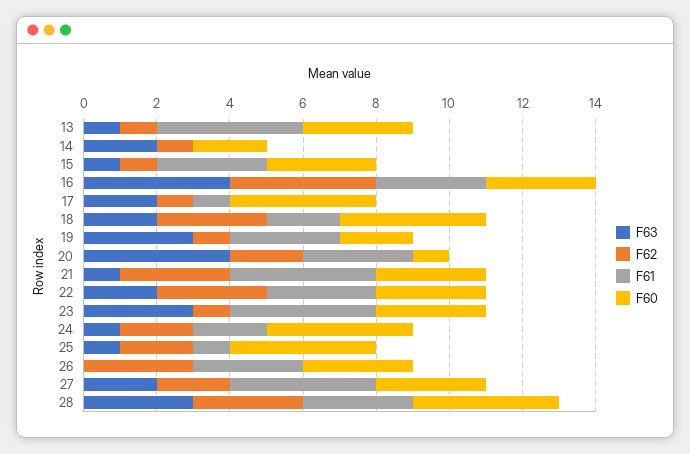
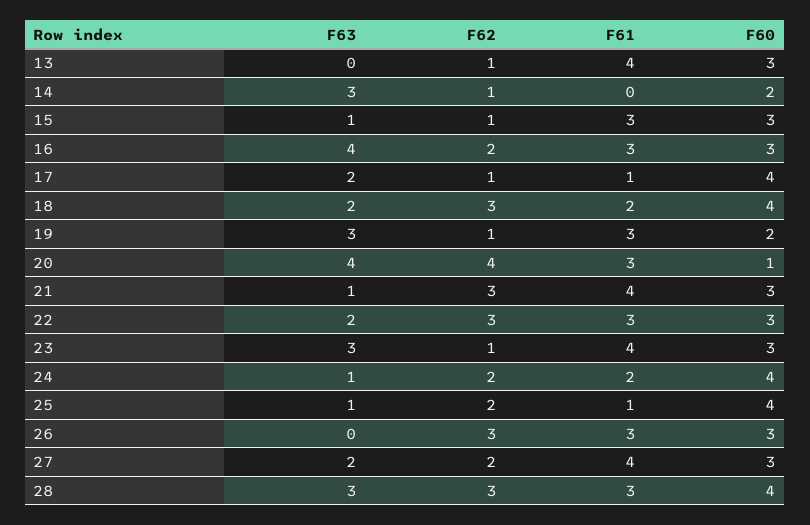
F63, 13: 1 -> 0
F63, 14: 2 -> 3
F62, 16: 4 -> 2
F62, 20: 2 -> 4

